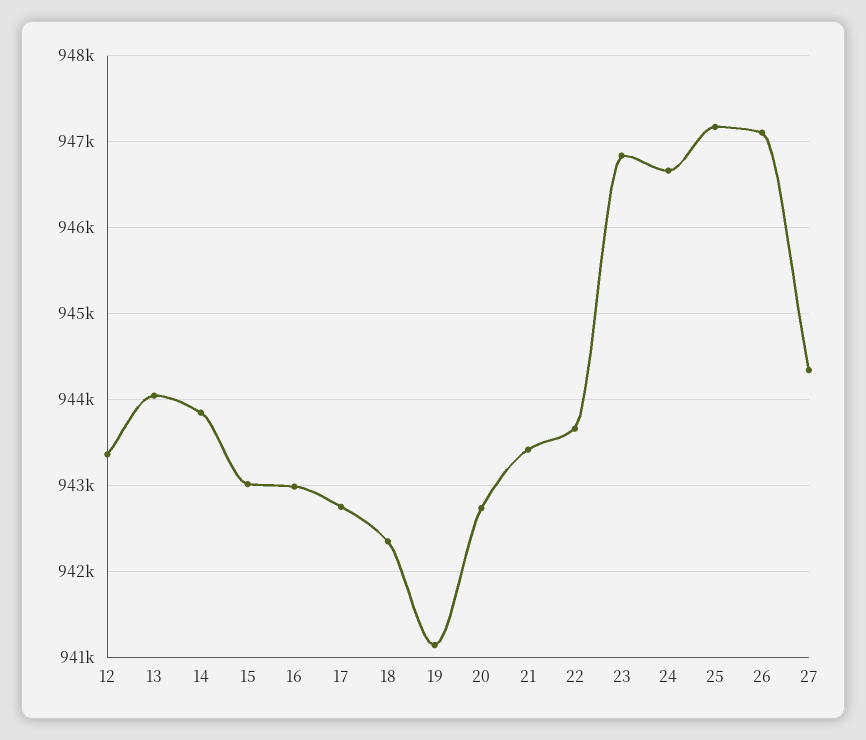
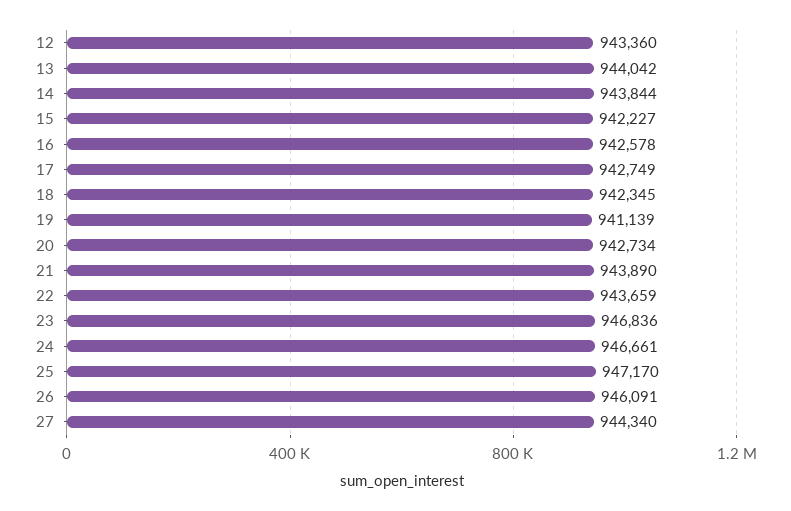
15: 943000 -> 942227
16: 943000 -> 942578
21: 943400 -> 943890
26: 947100 -> 946091

